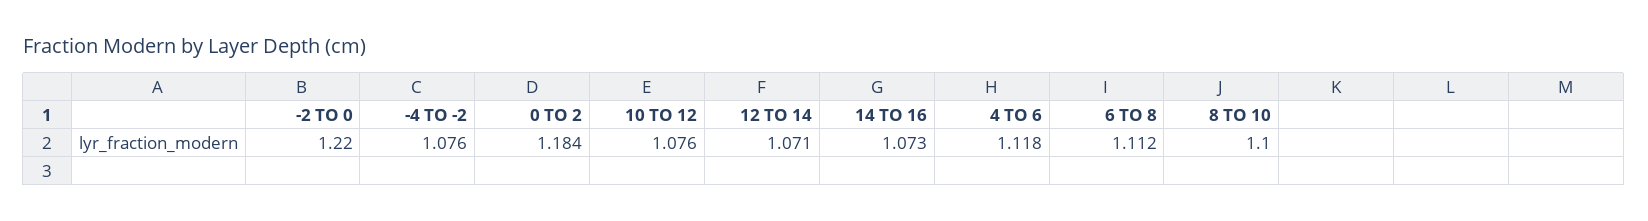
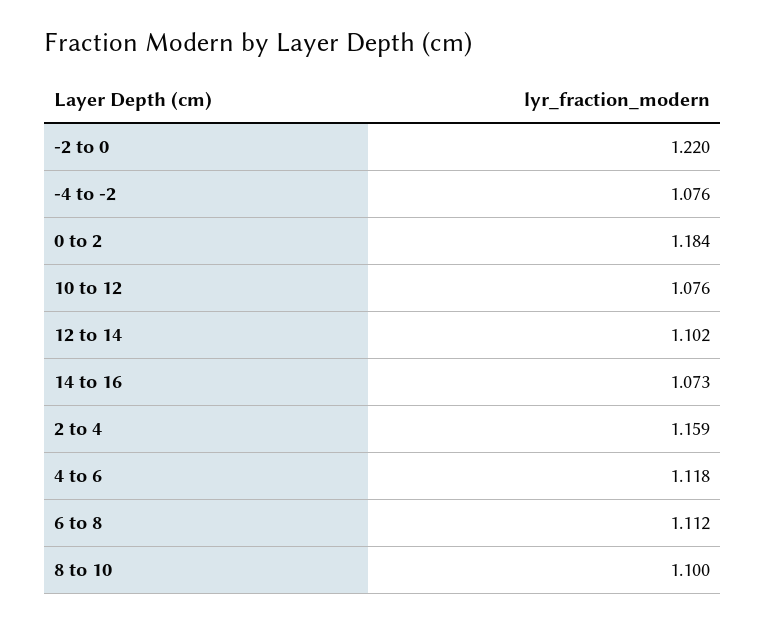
12 TO 14: 1.071 -> 1.102
2 to 4: none -> 1.159

